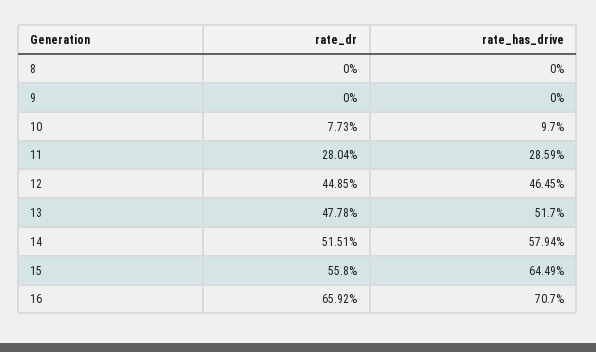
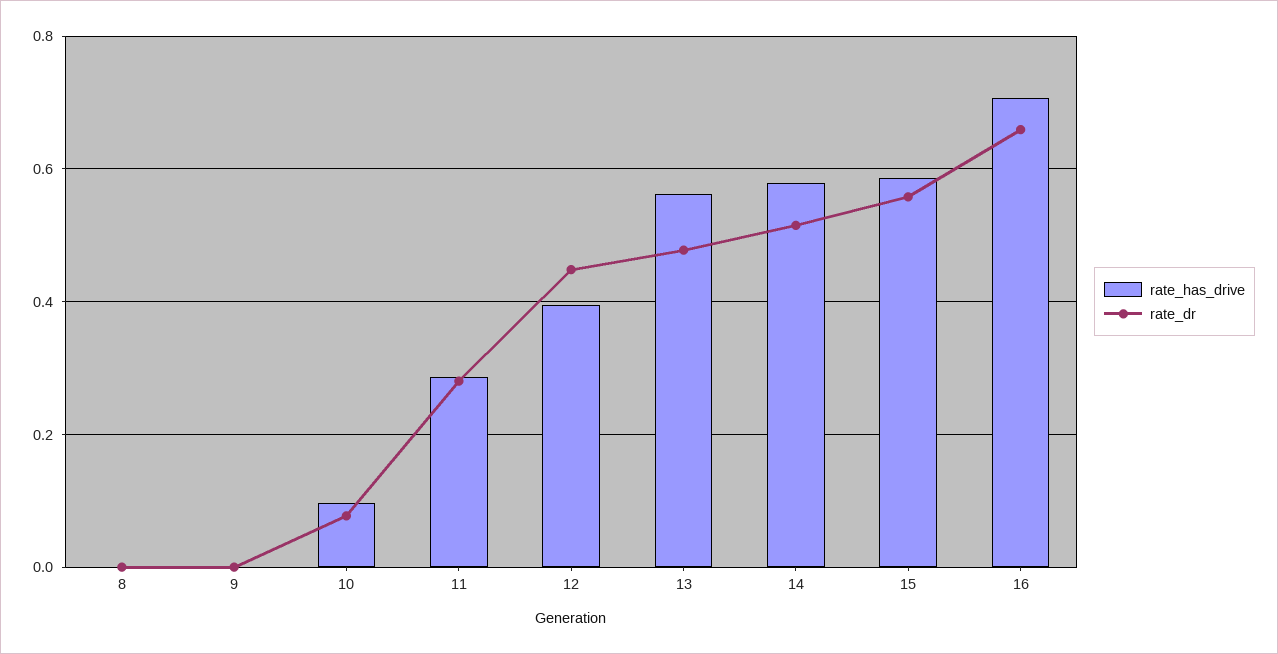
rate_has_drive, 12: 0.4645 -> 0.4
rate_has_drive, 13: 0.517 -> 0.56
rate_has_drive, 15: 0.6449 -> 0.58

